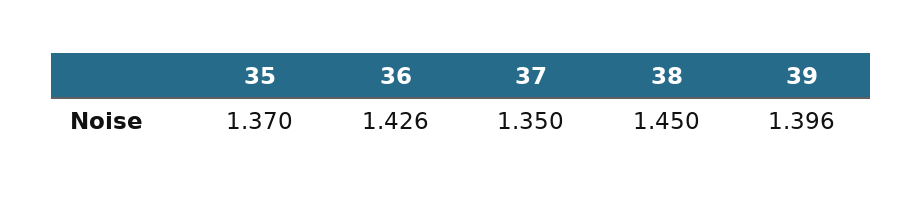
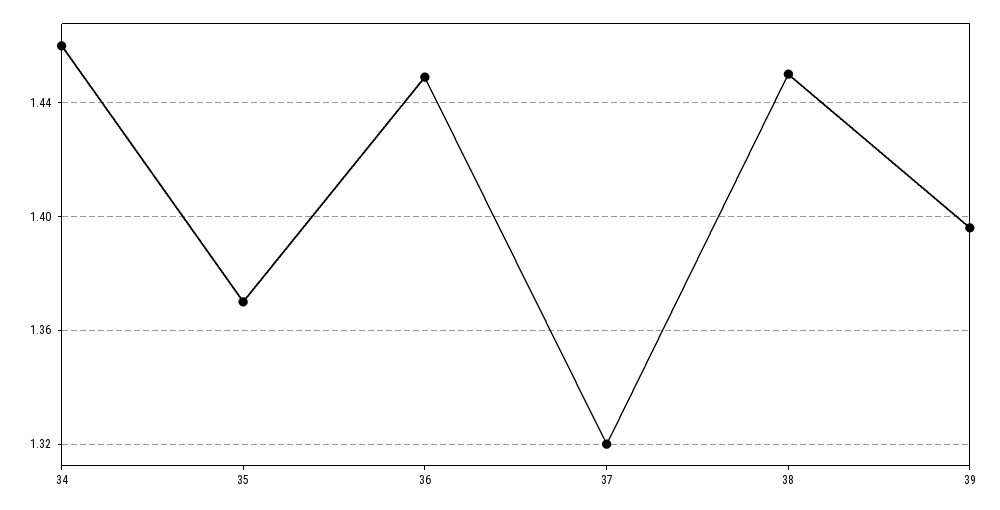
36: 1.426 -> 1.45
37: 1.35 -> 1.32
34: none -> 1.46

